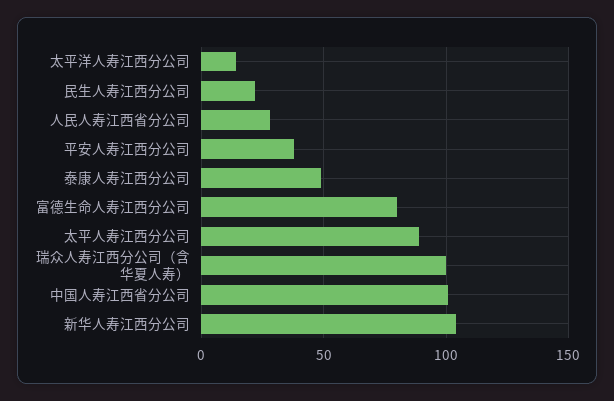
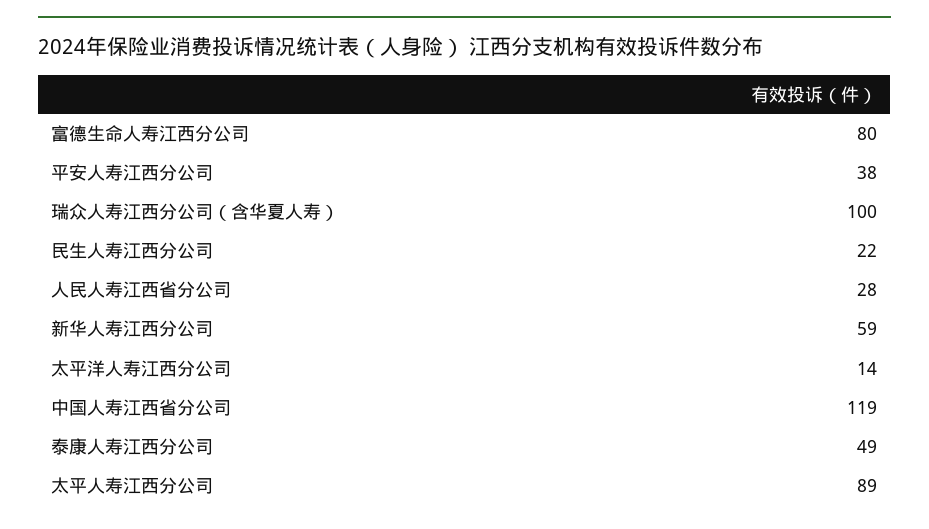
中国人寿江西省分公司: 100 -> 119
新华人寿江西分公司: 105 -> 59

